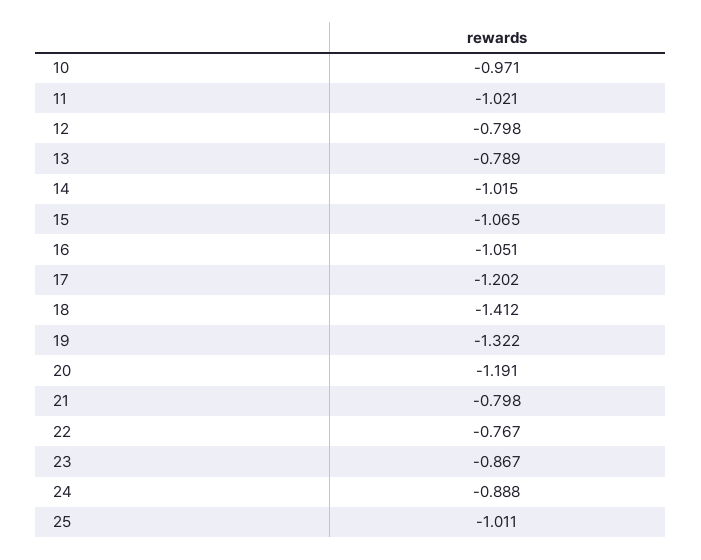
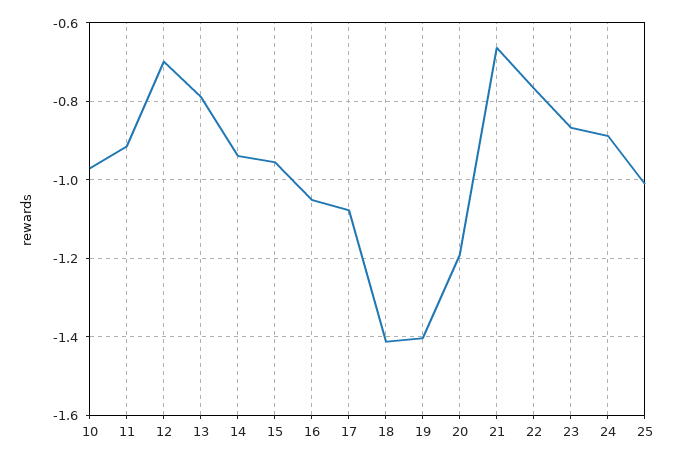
11: -1.021 -> -0.92
12: -0.798 -> -0.7
14: -1.015 -> -0.94
15: -1.065 -> -0.96
17: -1.202 -> -1.08
19: -1.322 -> -1.4
21: -0.798 -> -0.66

